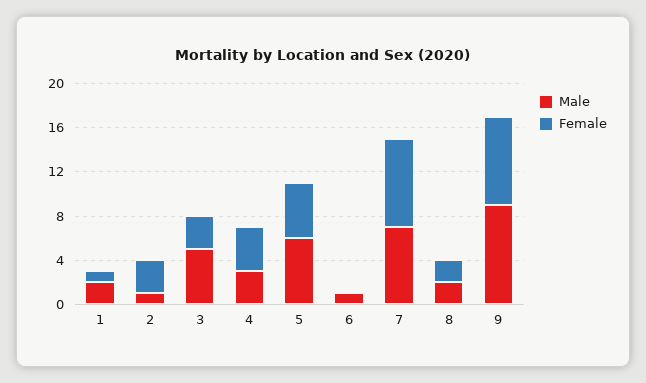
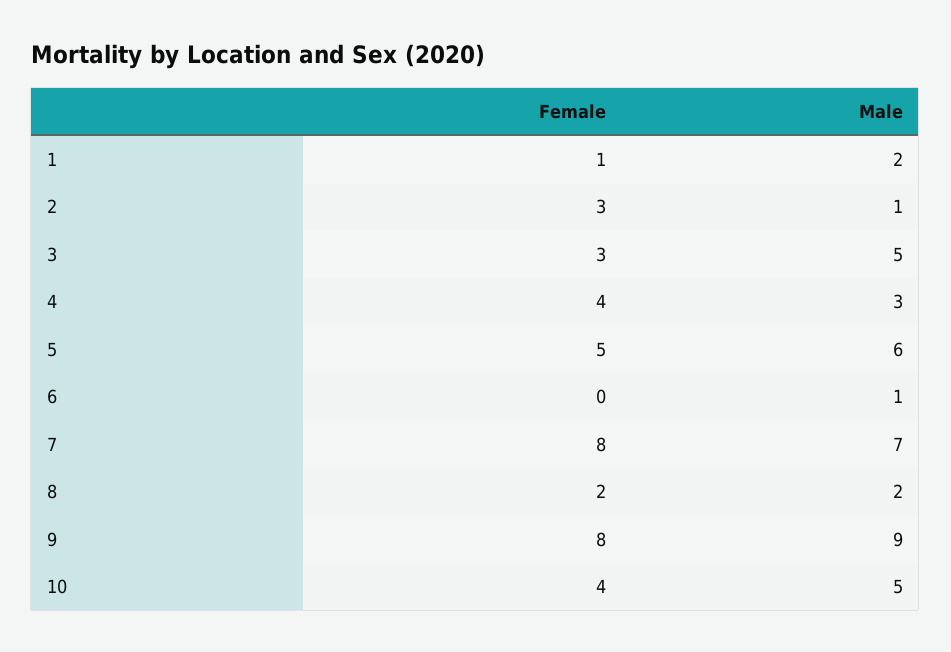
Female, 10: none -> 4
Male, 10: none -> 5

